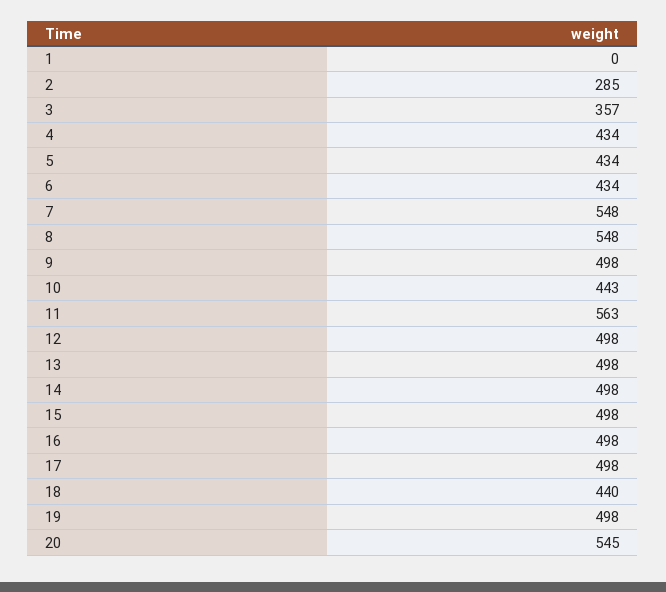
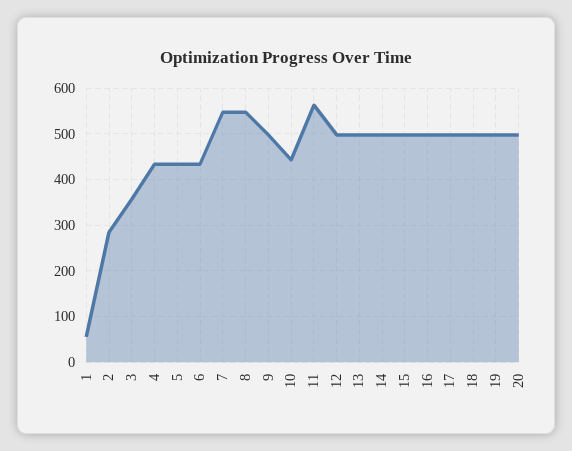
1: 0 -> 60
18: 440 -> 500
20: 545 -> 500

